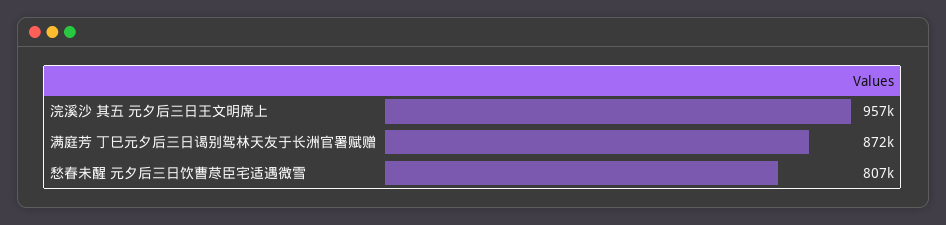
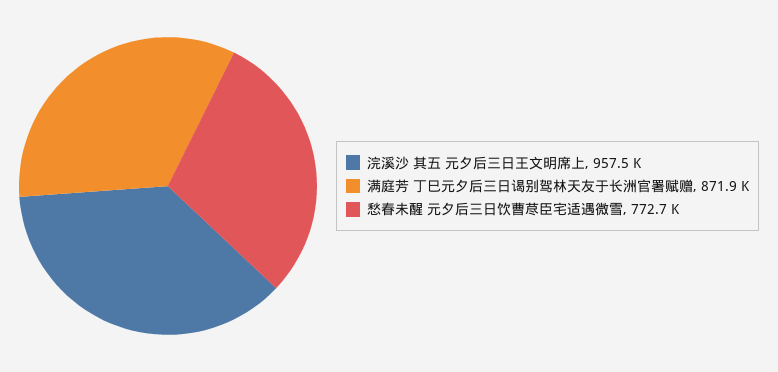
愁春未醒 元夕后三日饮曹荩臣宅适遇微雪: 807000 -> 772700

